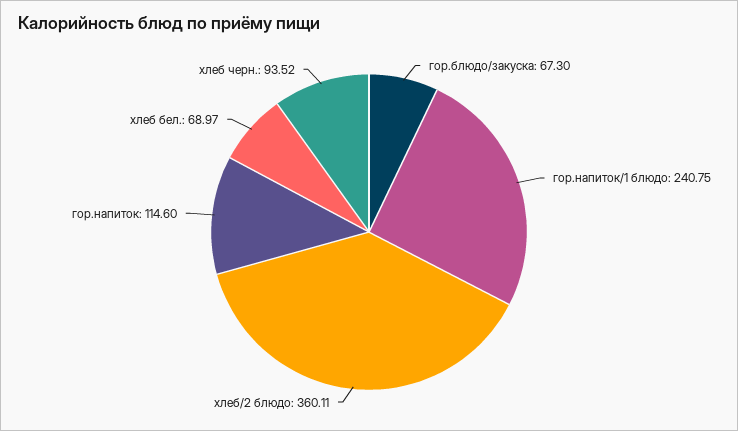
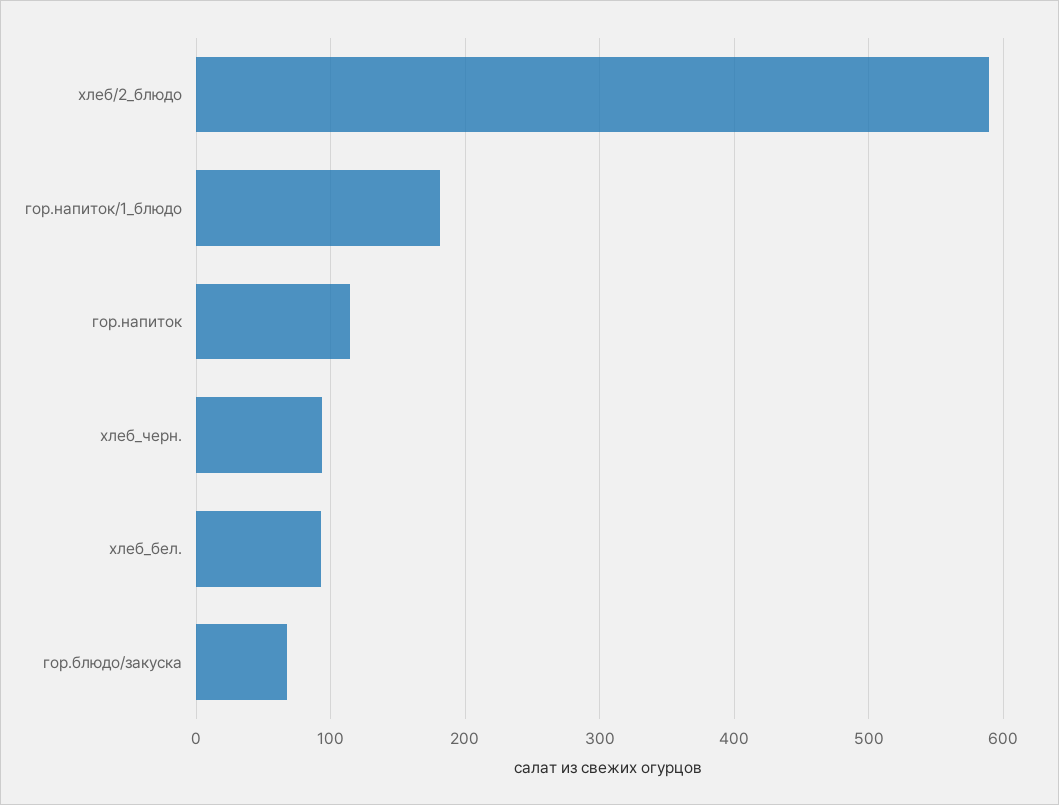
гор.напиток/1 блюдо: 240.75 -> 180
хлеб/2 блюдо: 360.11 -> 590
хлеб бел.: 68.97 -> 90

